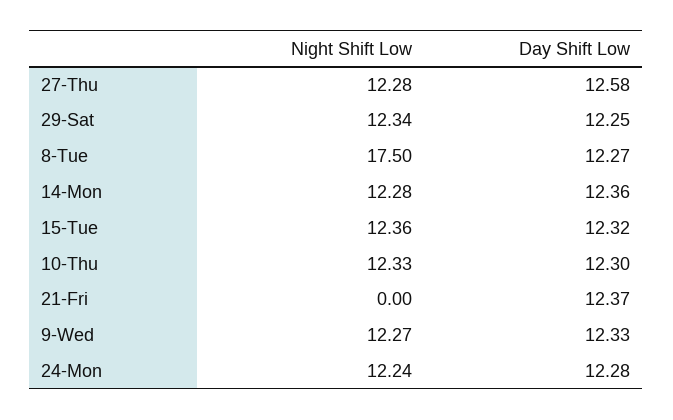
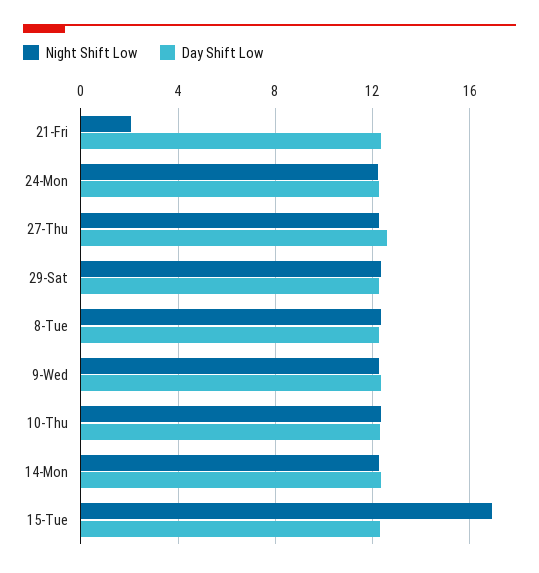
Night Shift Low, 8-Tue: 17.5 -> 12.5
Night Shift Low, 15-Tue: 12.36 -> 17
Night Shift Low, 21-Fri: 0 -> 2

